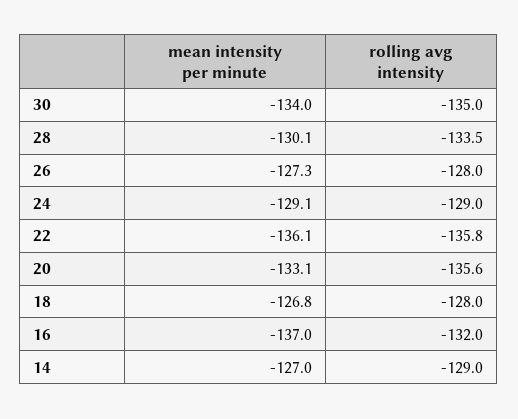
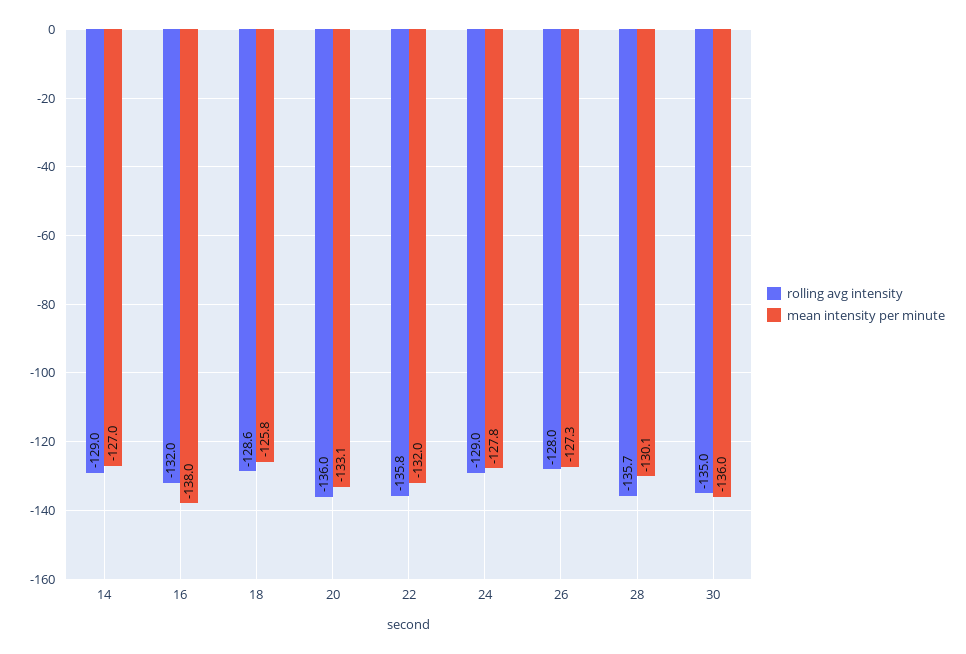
mean intensity per minute, 30: -134 -> -136
rolling avg intensity, 28: -133.5 -> -135.7
mean intensity per minute, 24: -129.1 -> -127.8
mean intensity per minute, 22: -136.1 -> -132
rolling avg intensity, 20: -135.6 -> -136
mean intensity per minute, 18: -126.8 -> -125.8
rolling avg intensity, 18: -128 -> -128.6
mean intensity per minute, 16: -137 -> -138

